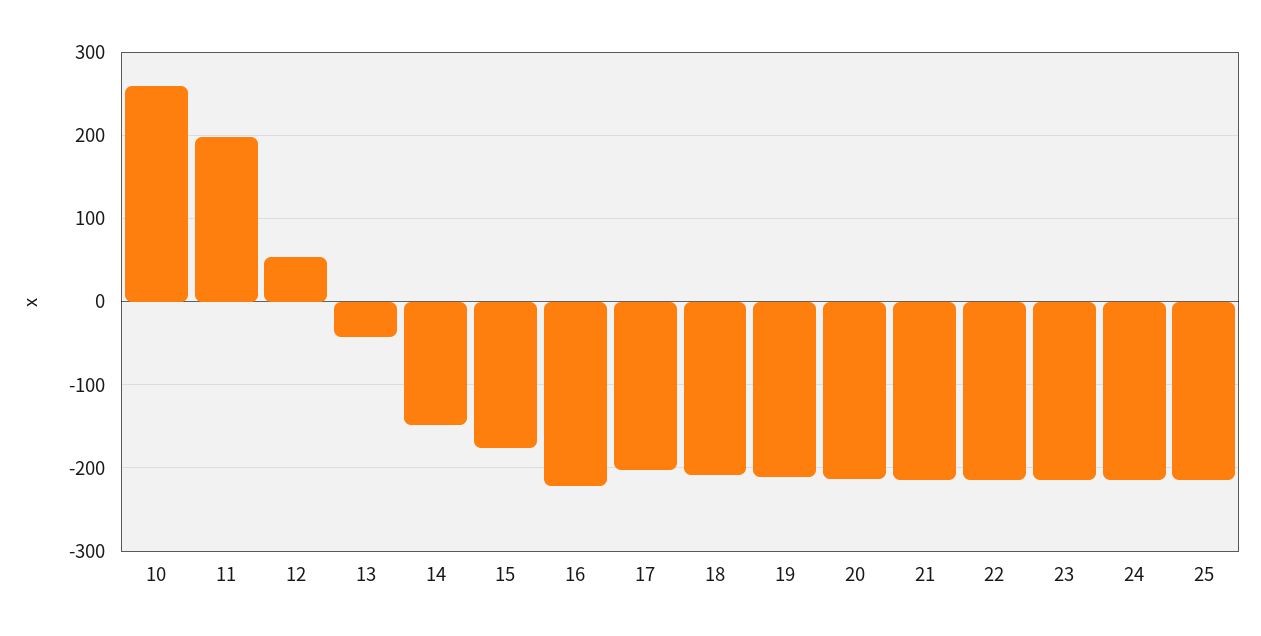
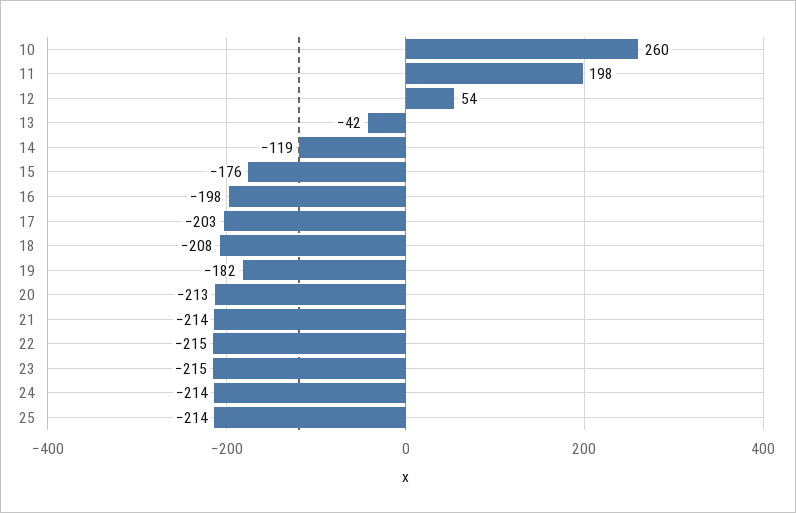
14: -150 -> -119
16: -220 -> -198
19: -210 -> -182

